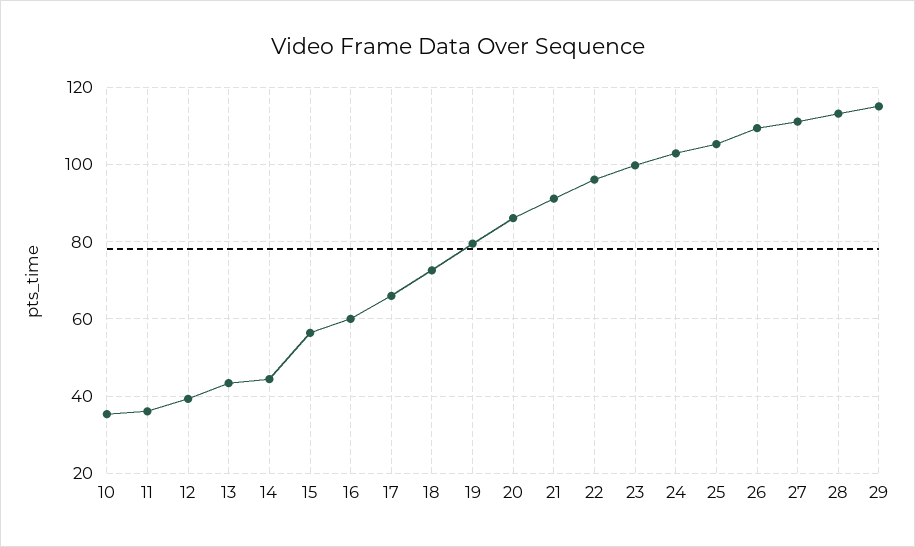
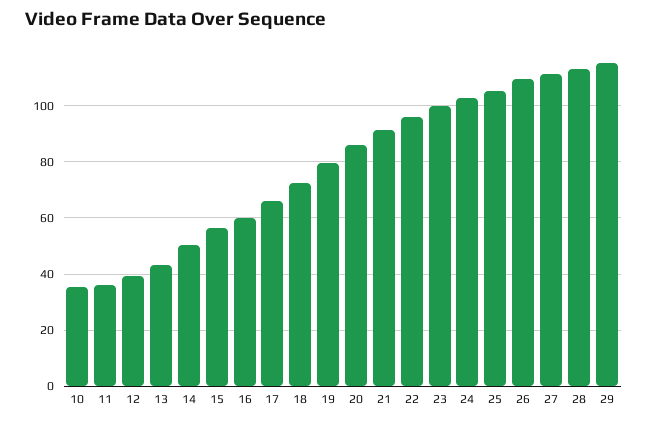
14: 44 -> 50

